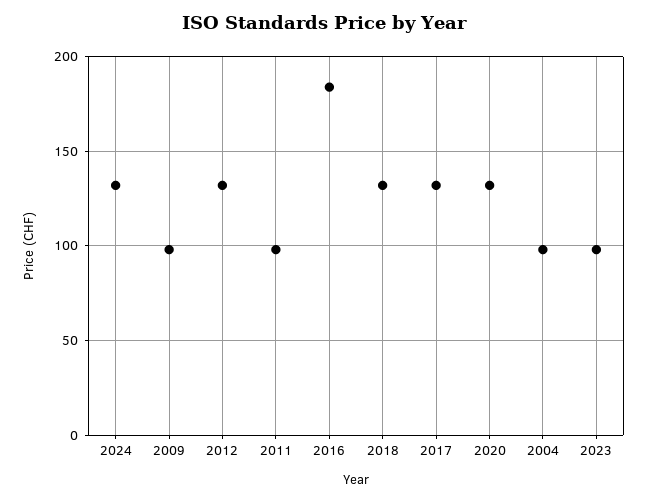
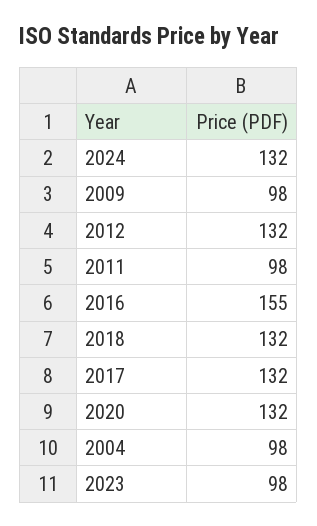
2016: 185 -> 155

